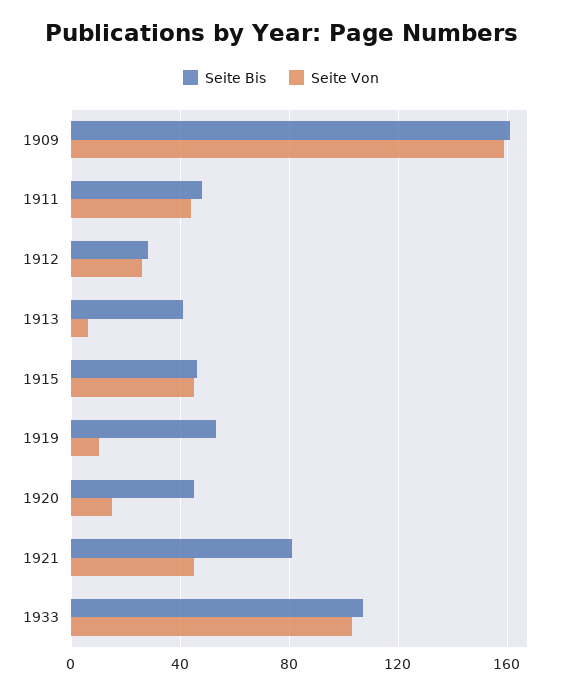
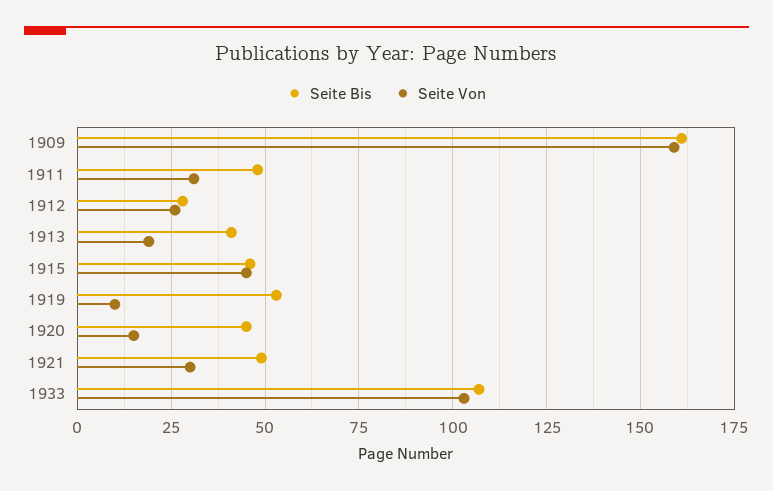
Seite Von, 1911: 45 -> 30
Seite Von, 1913: 5 -> 20
Seite Bis, 1921: 80 -> 50
Seite Von, 1921: 45 -> 30

